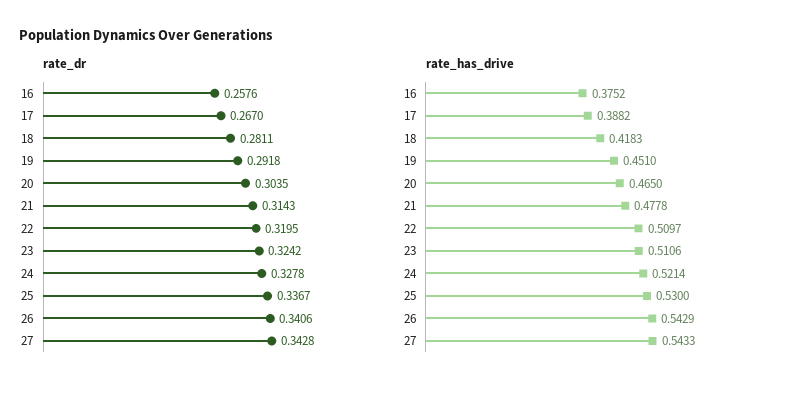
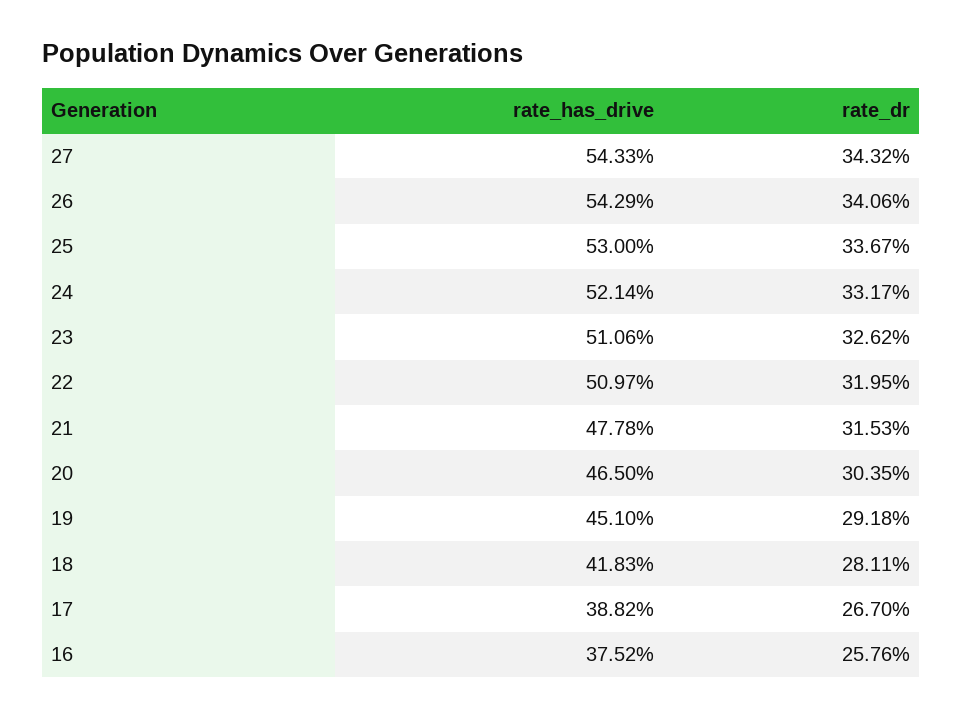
rate_dr, 21: 0.3143 -> 0.3153
rate_dr, 23: 0.3242 -> 0.3262
rate_dr, 24: 0.3278 -> 0.3317
rate_dr, 27: 0.3428 -> 0.3432

